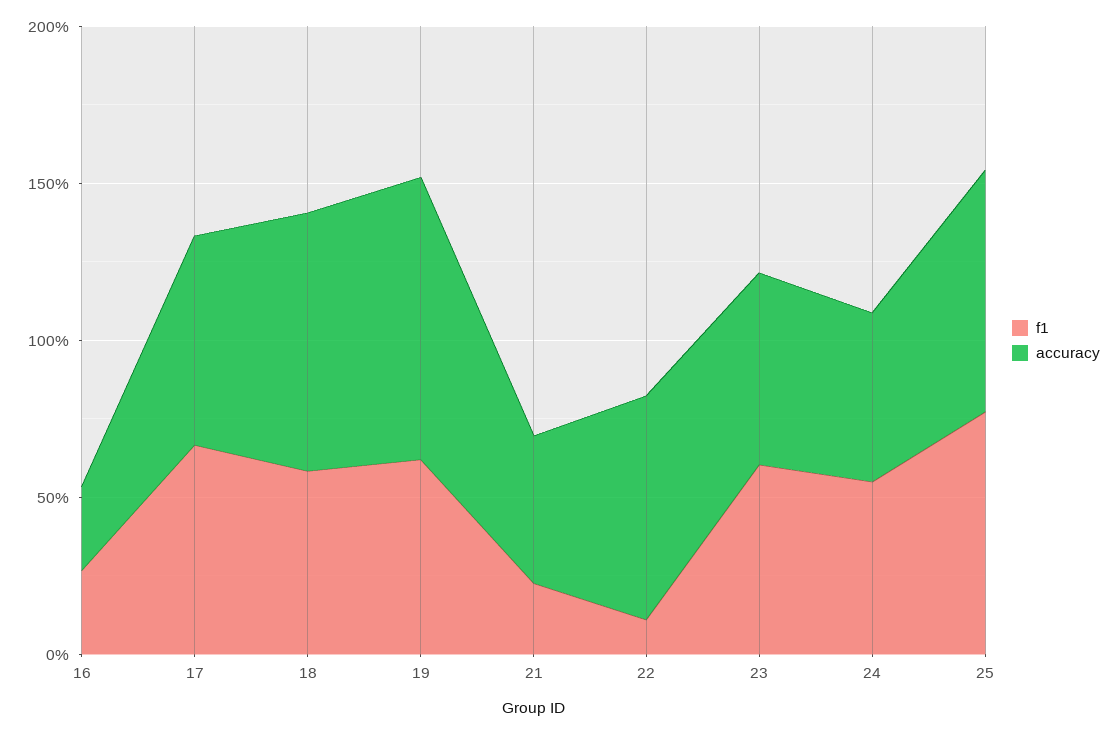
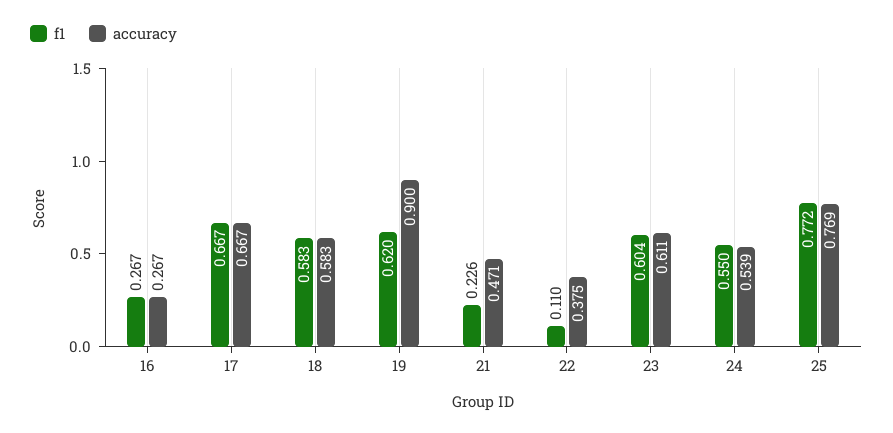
accuracy, 18: 0.8 -> 0.583
accuracy, 22: 0.7 -> 0.375

